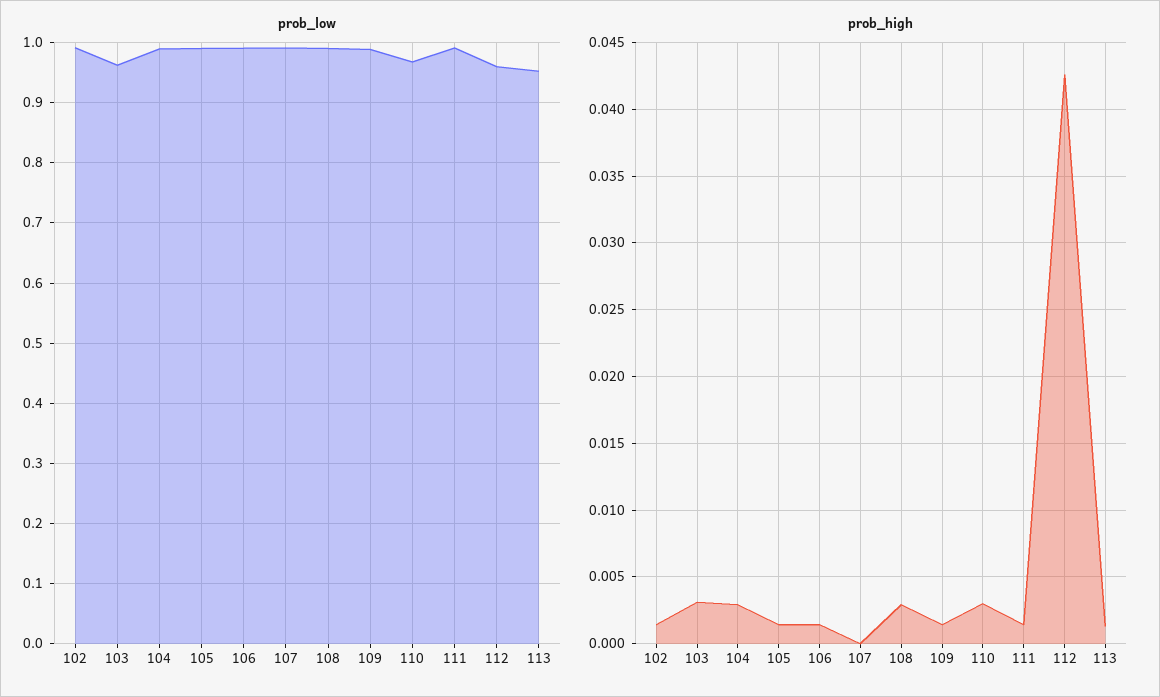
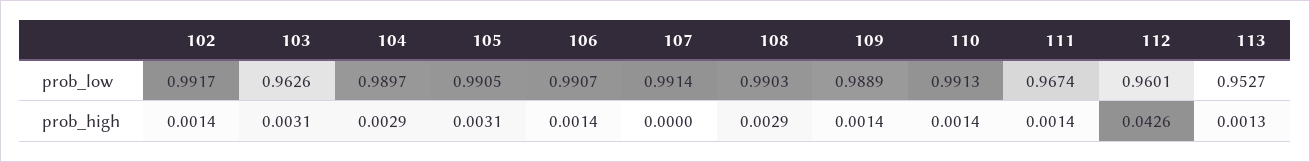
prob_low, 110: 0.97 -> 0.9913
prob_low, 111: 0.99 -> 0.9674
prob_high, 105: 0.0015 -> 0.0031
prob_high, 110: 0.003 -> 0.0014

